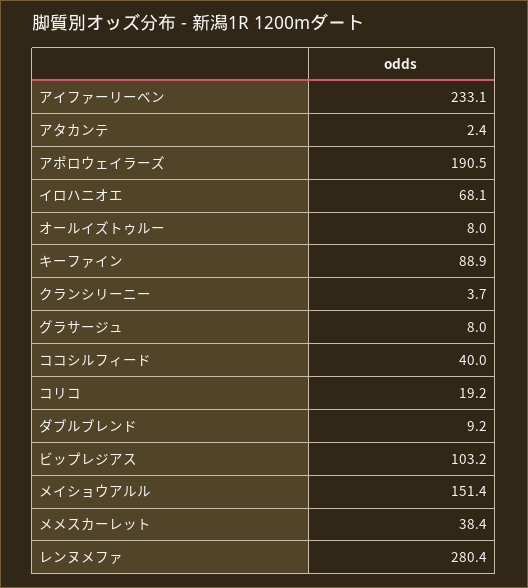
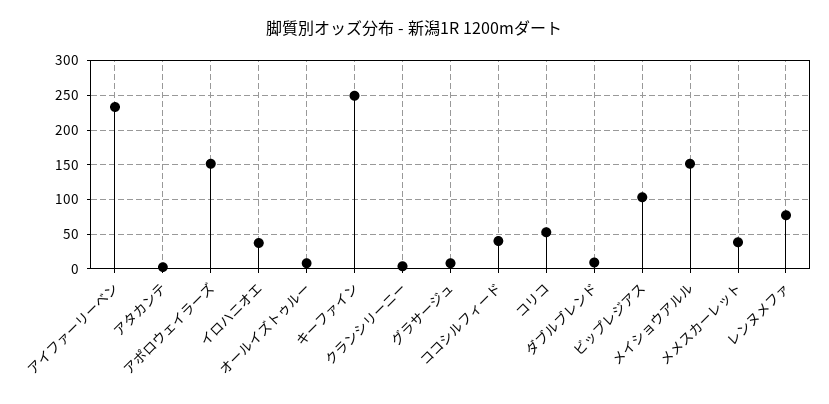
アポロウェイラーズ: 190.5 -> 150
イロハニオエ: 68.1 -> 40
キーファイン: 88.9 -> 250
コリコ: 19.2 -> 50
レンヌメファ: 280.4 -> 80

